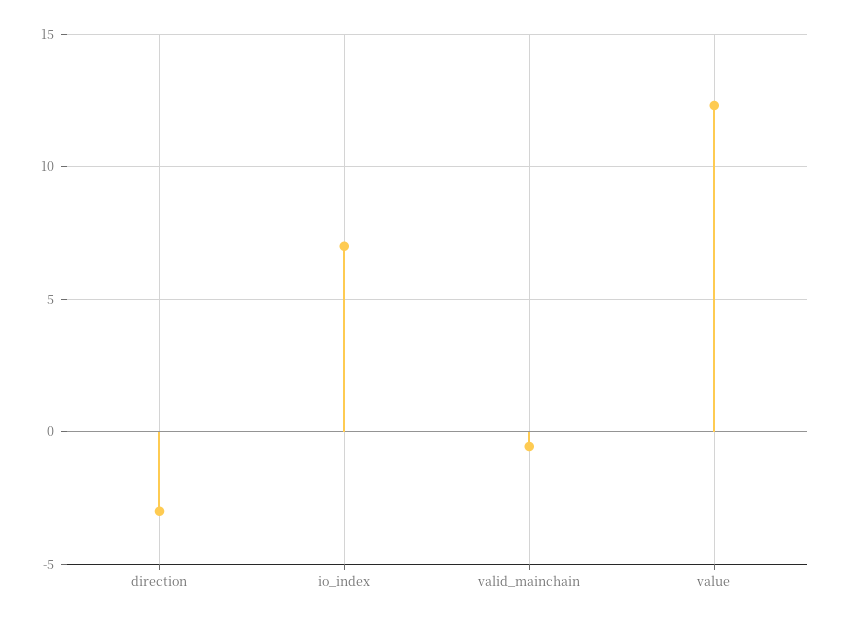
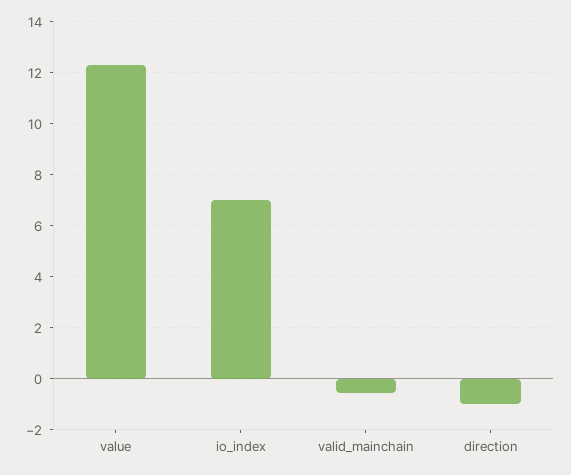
direction: -3 -> -1

